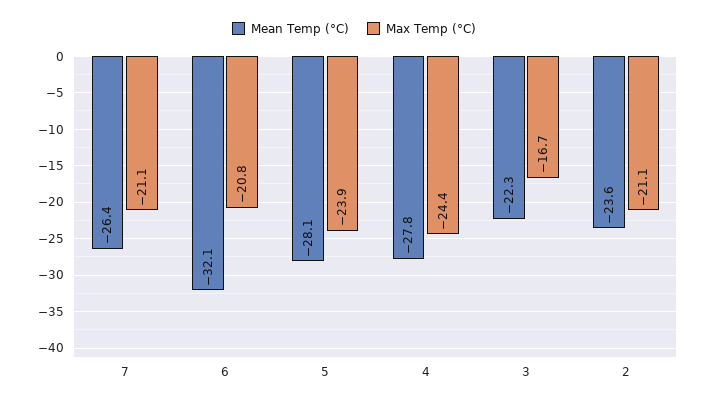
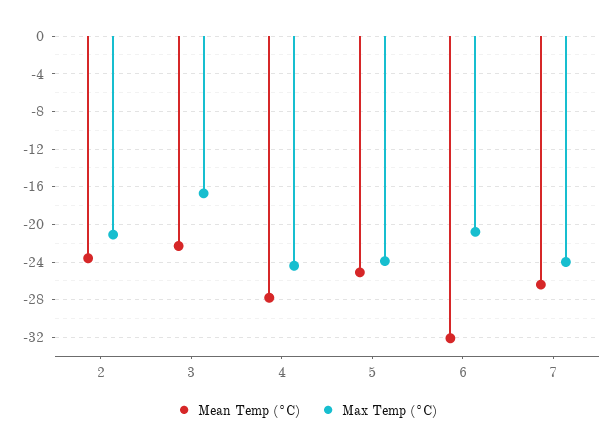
Max Temp (°C), 7: -21.1 -> -24
Mean Temp (°C), 5: -28.1 -> -25

